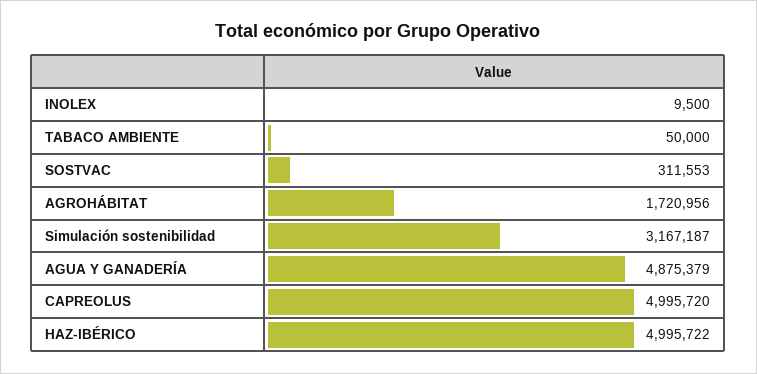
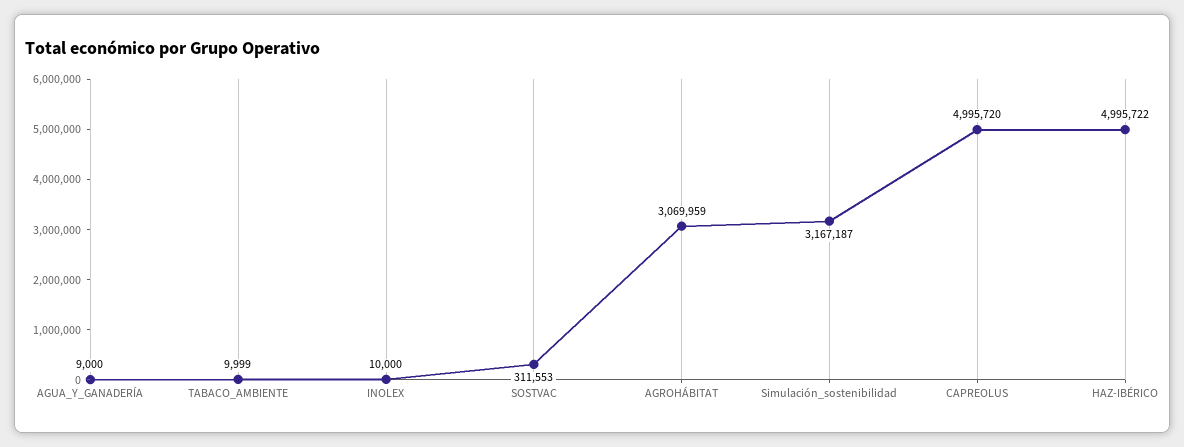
INOLEX: 9500 -> 10000
TABACO AMBIENTE: 50000 -> 9999
AGROHÁBITAT: 1720956 -> 3069959
AGUA Y GANADERÍA: 4875379 -> 9000

